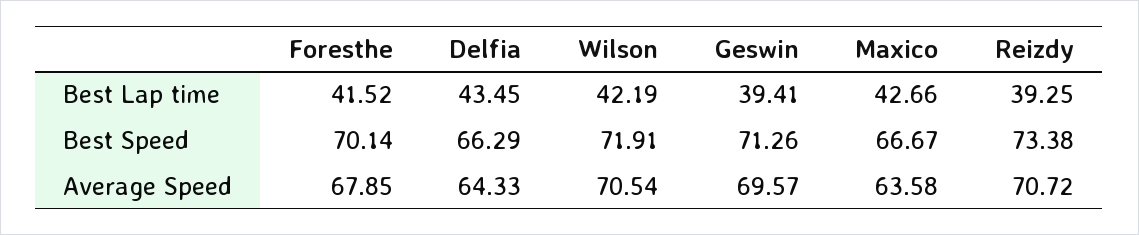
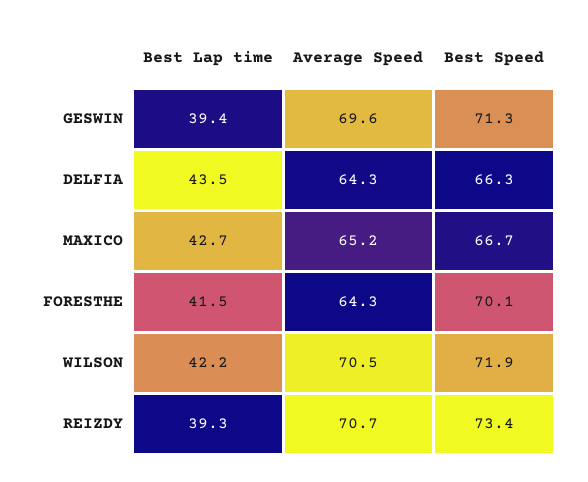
Foresthe, Average Speed: 67.85 -> 64.3
Maxico, Average Speed: 63.58 -> 65.2

